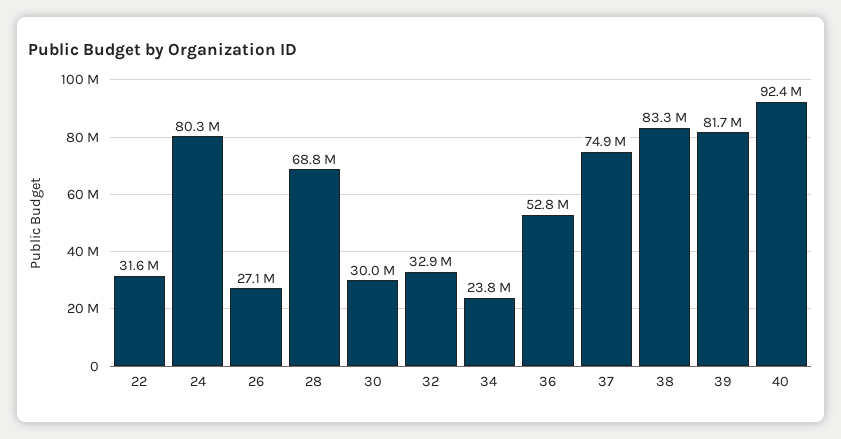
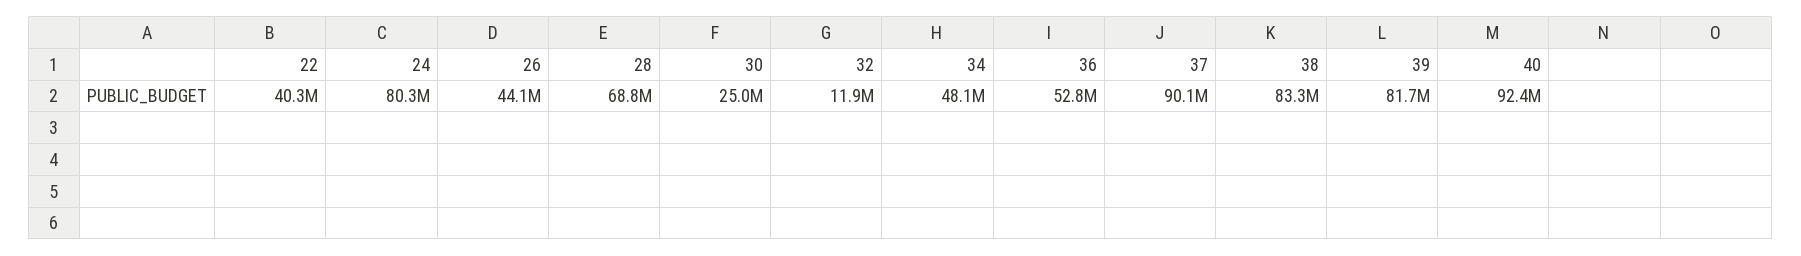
22: 31600000 -> 40300000
26: 27100000 -> 44100000
30: 30000000 -> 25000000
32: 32900000 -> 11900000
34: 23800000 -> 48100000
37: 74900000 -> 90100000

